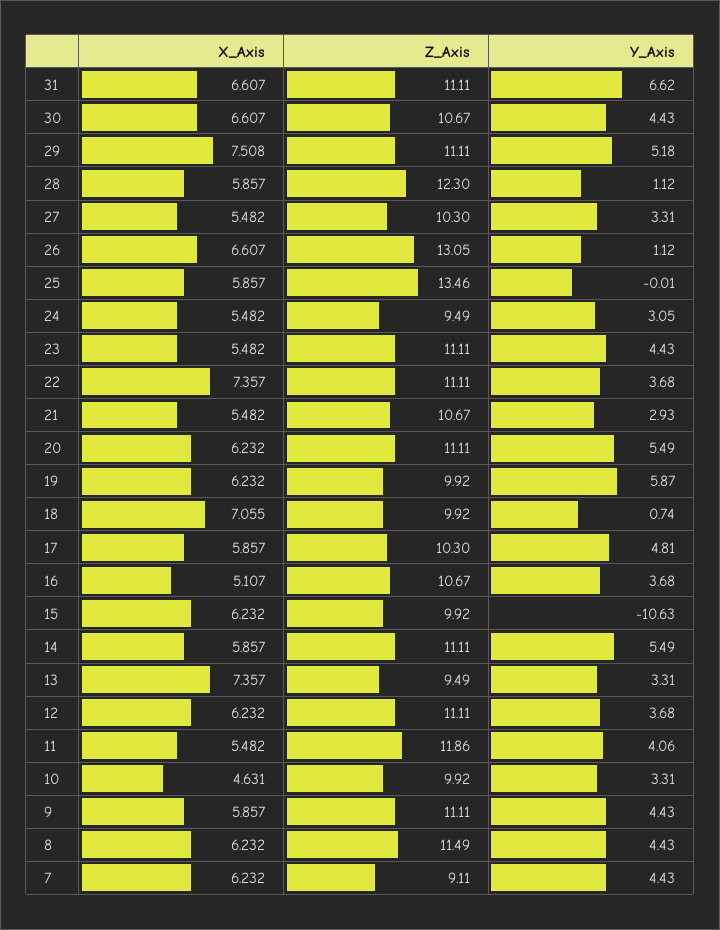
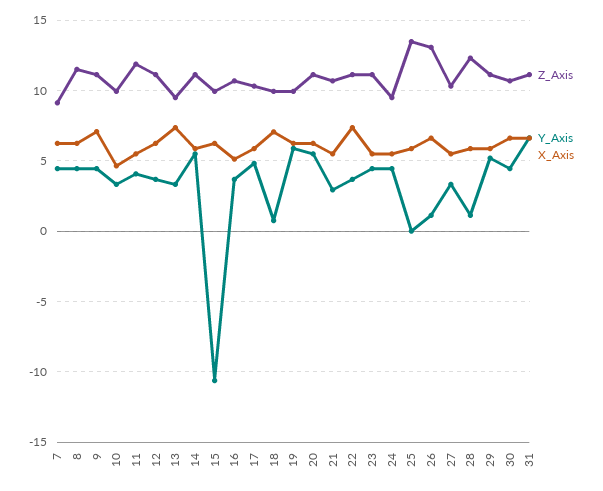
X_Axis, 29: 7.508 -> 6
Y_Axis, 24: 3.05 -> 4.5
X_Axis, 9: 5.857 -> 7

